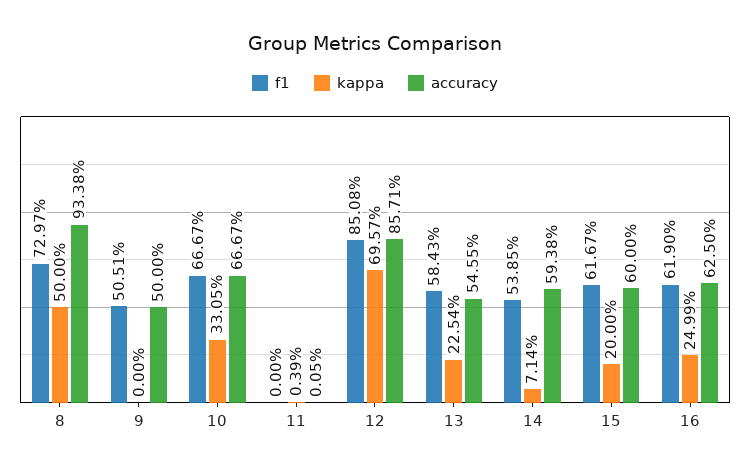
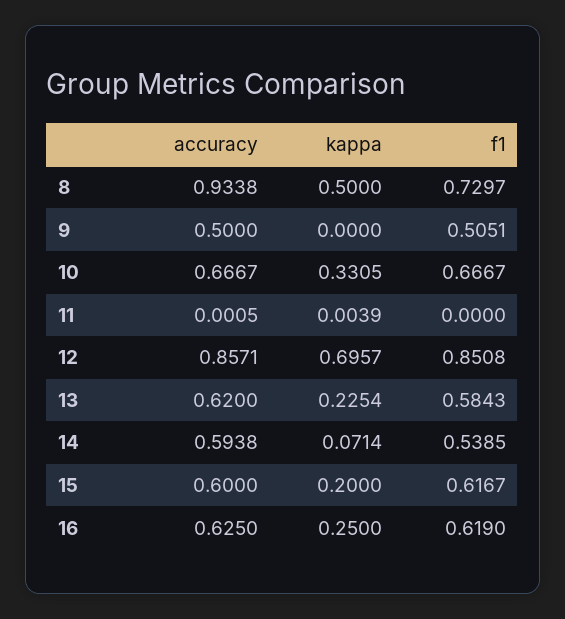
accuracy, 13: 0.5455 -> 0.62
kappa, 16: 0.2499 -> 0.25

